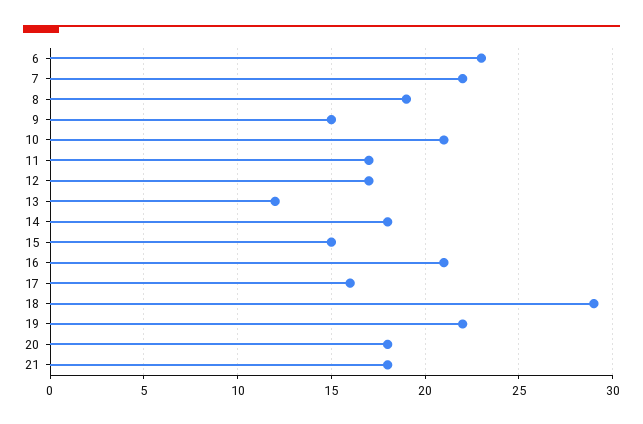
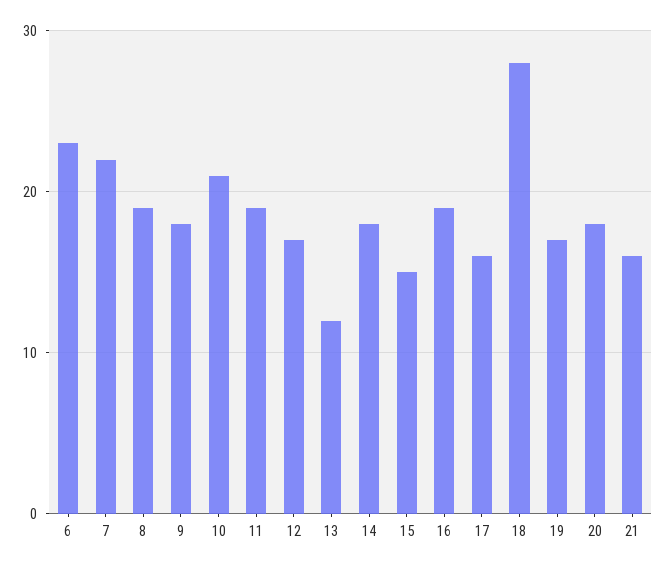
9: 15 -> 18
11: 17 -> 19
16: 21 -> 19
18: 29 -> 28
19: 22 -> 17
21: 18 -> 16

